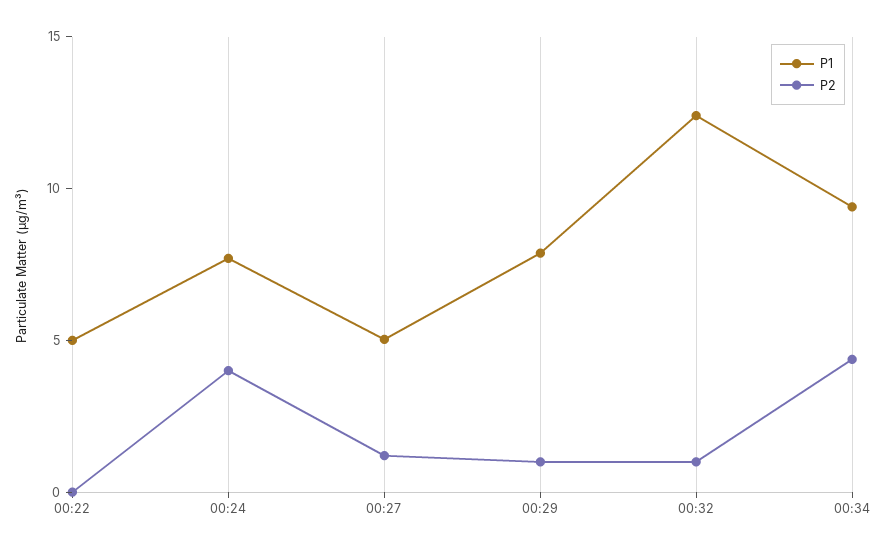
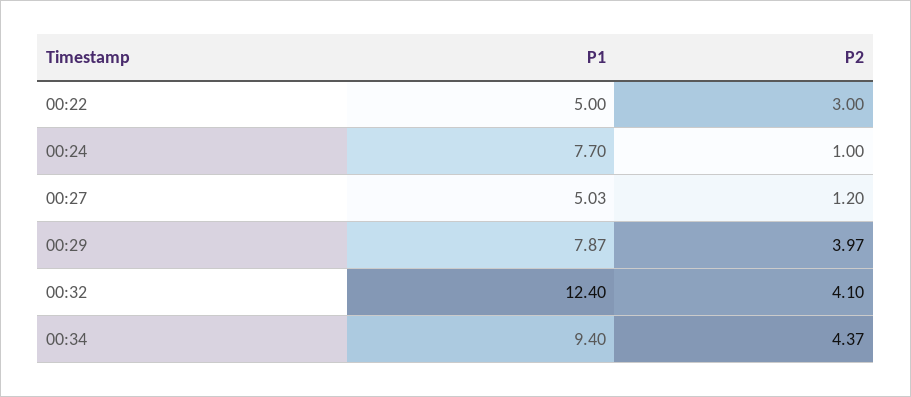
P2, 00:22: 0 -> 3
P2, 00:24: 4 -> 1
P2, 00:29: 1 -> 3.97
P2, 00:32: 1 -> 4.1

